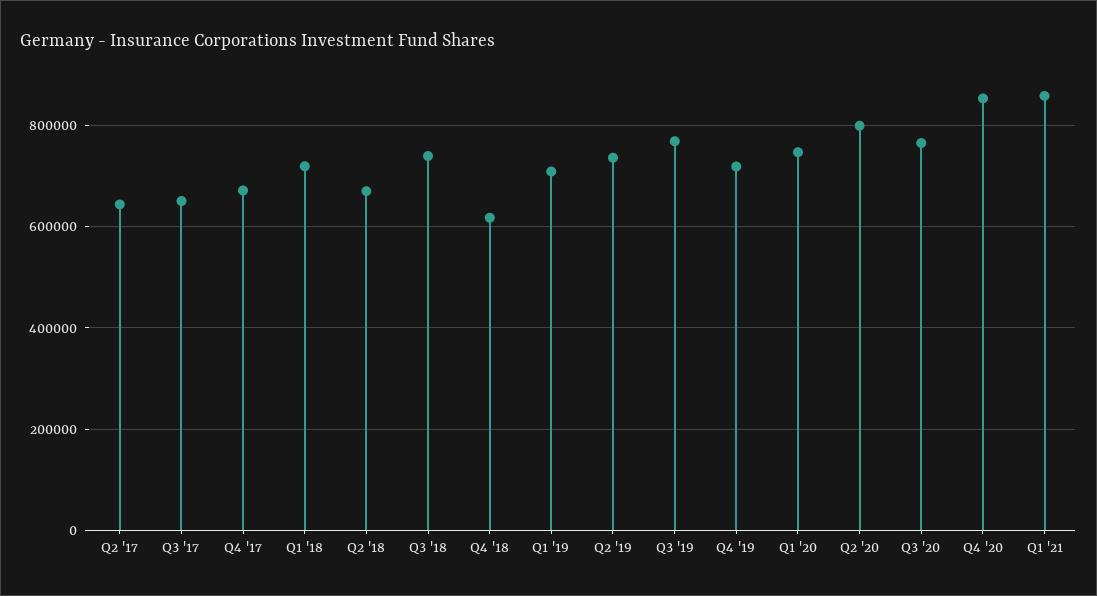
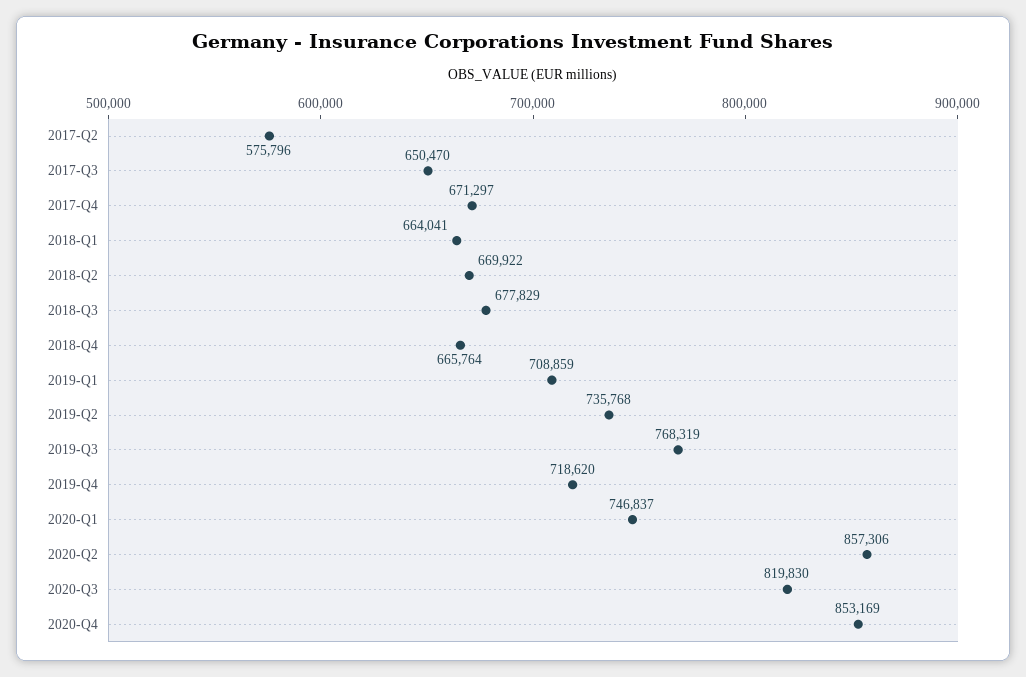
Q2 '17: 640000 -> 575796
Q1 '18: 720000 -> 664041
Q3 '18: 740000 -> 677829
Q4 '18: 620000 -> 665764
Q2 '20: 800000 -> 857306
Q3 '20: 760000 -> 819830
Q1 '21: 860000 -> none

